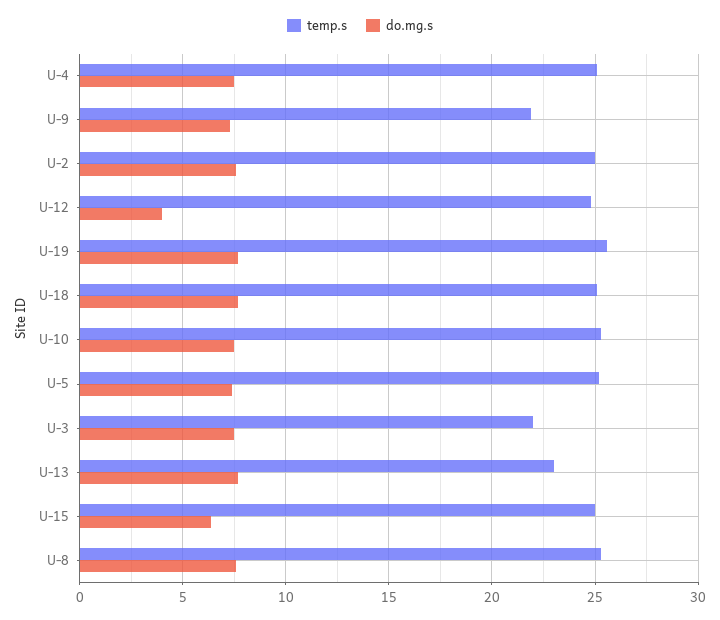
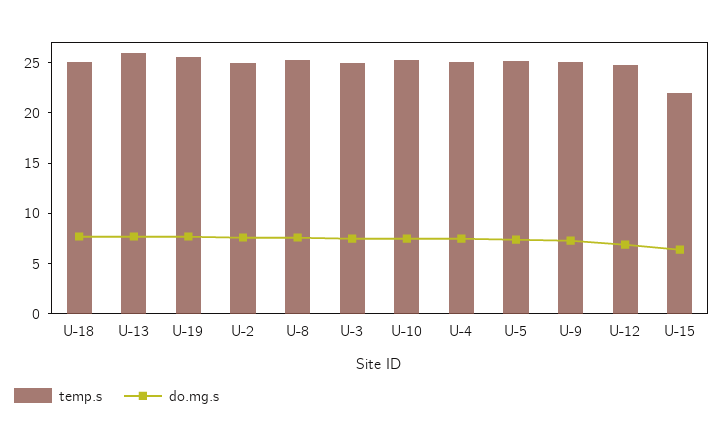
temp.s, U-9: 22 -> 25
do.mg.s, U-12: 4 -> 7
temp.s, U-3: 22 -> 25
temp.s, U-13: 23 -> 26
temp.s, U-15: 25 -> 22

